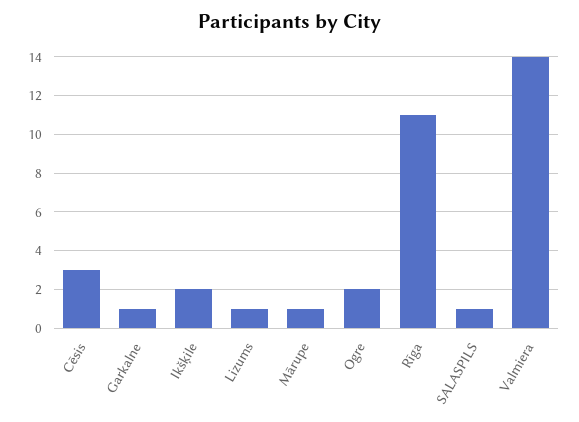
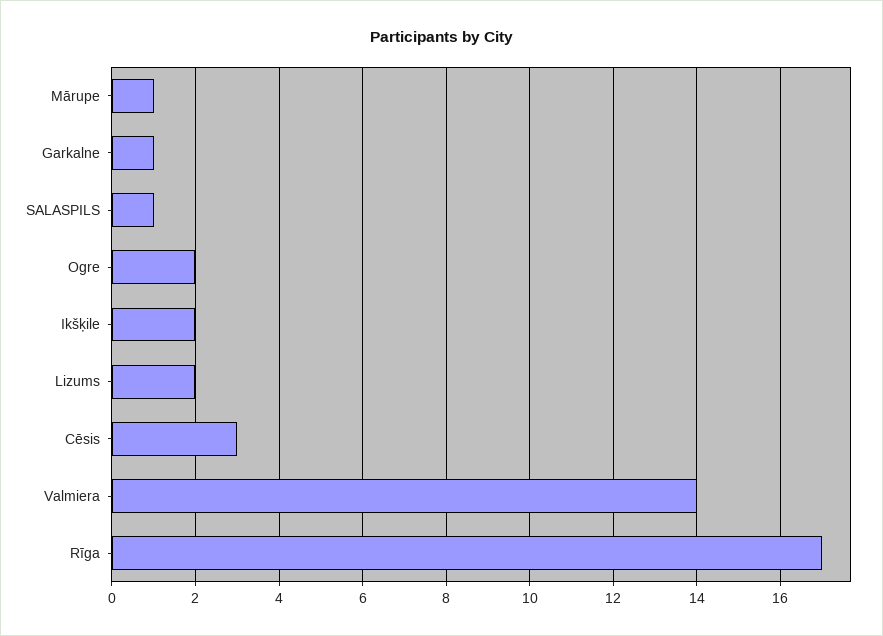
Lizums: 1 -> 2
Rīga: 11 -> 17

